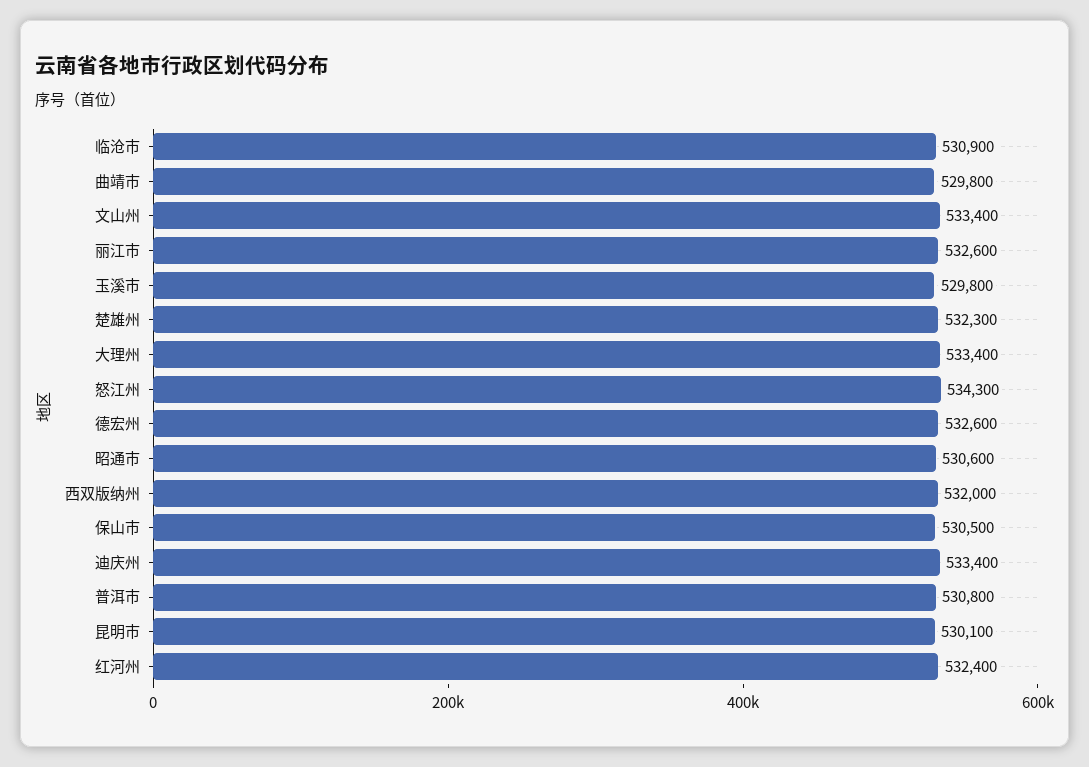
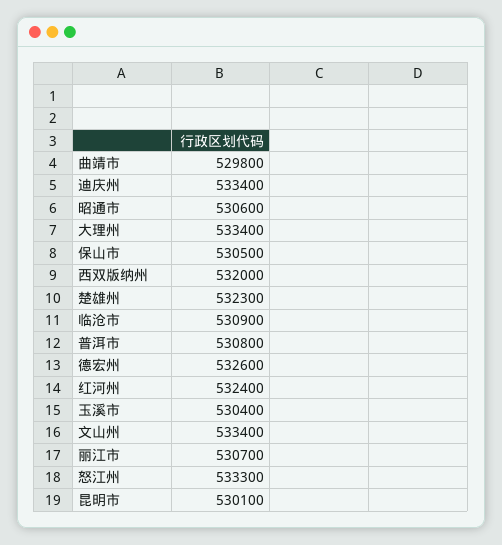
丽江市: 532600 -> 530700
玉溪市: 529800 -> 530400
怒江州: 534300 -> 533300

